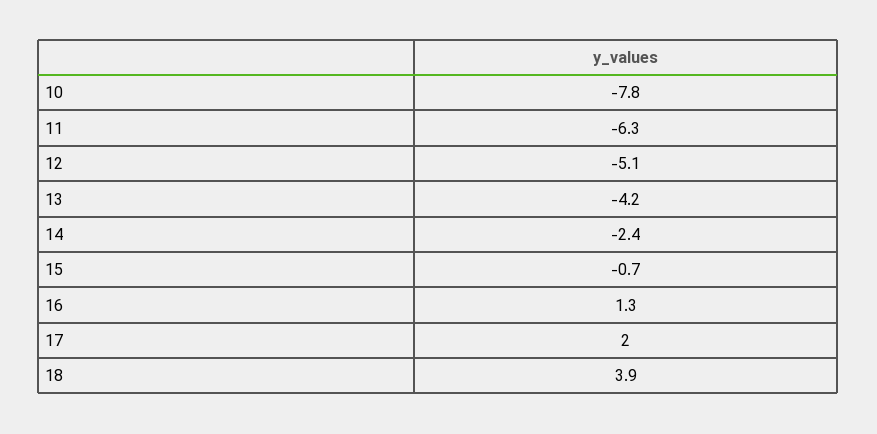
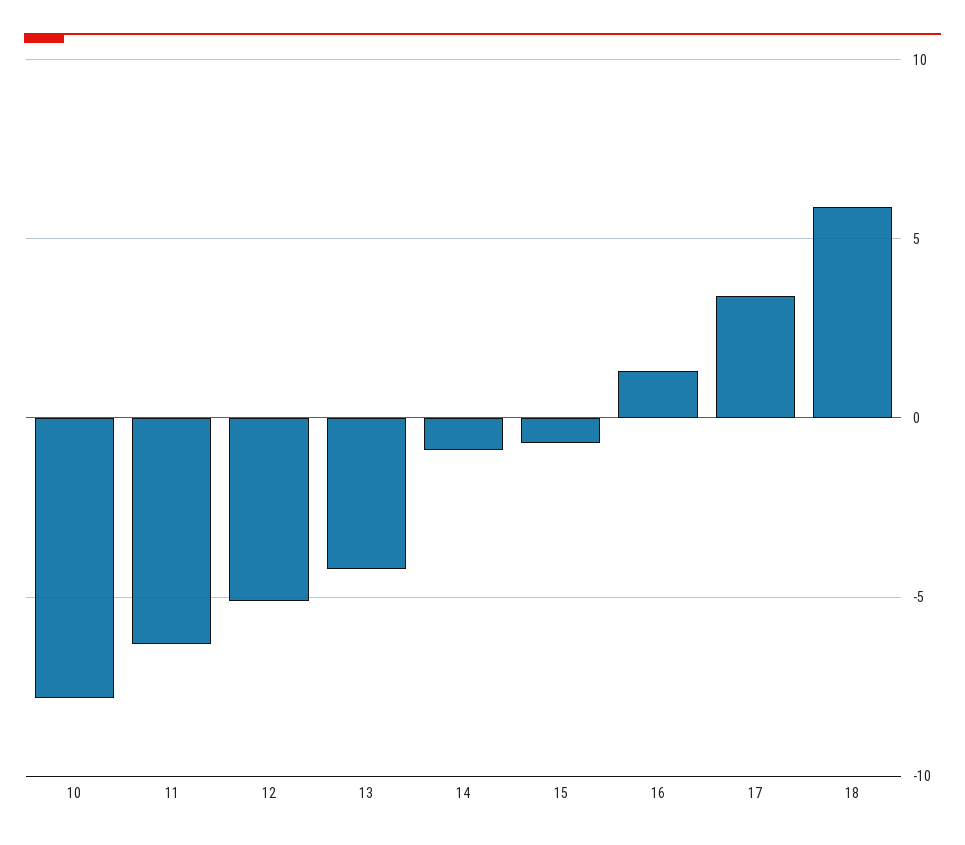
14: -2.4 -> -1
17: 2 -> 3.5
18: 3.9 -> 6

